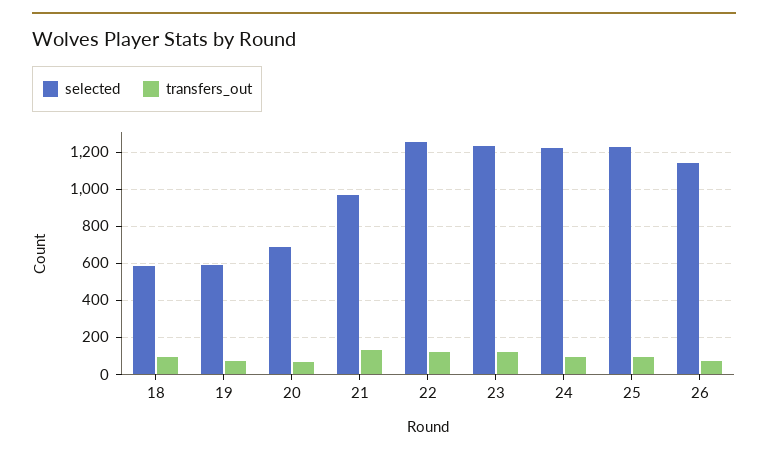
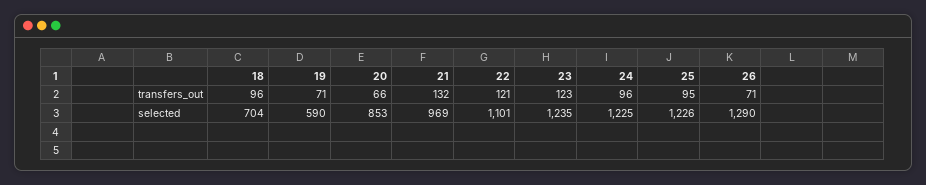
selected, 18: 600 -> 704
selected, 20: 700 -> 853
selected, 22: 1250 -> 1101
selected, 26: 1150 -> 1290

